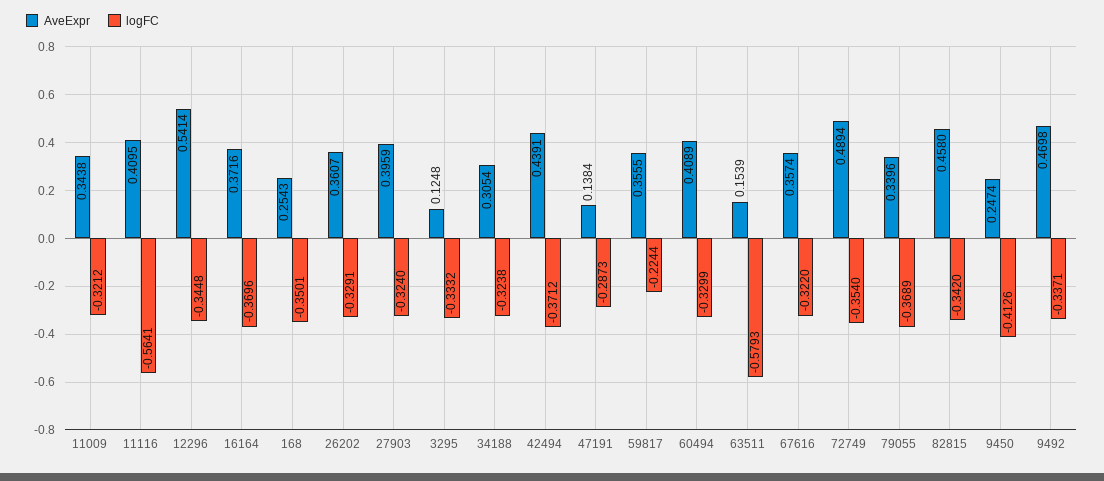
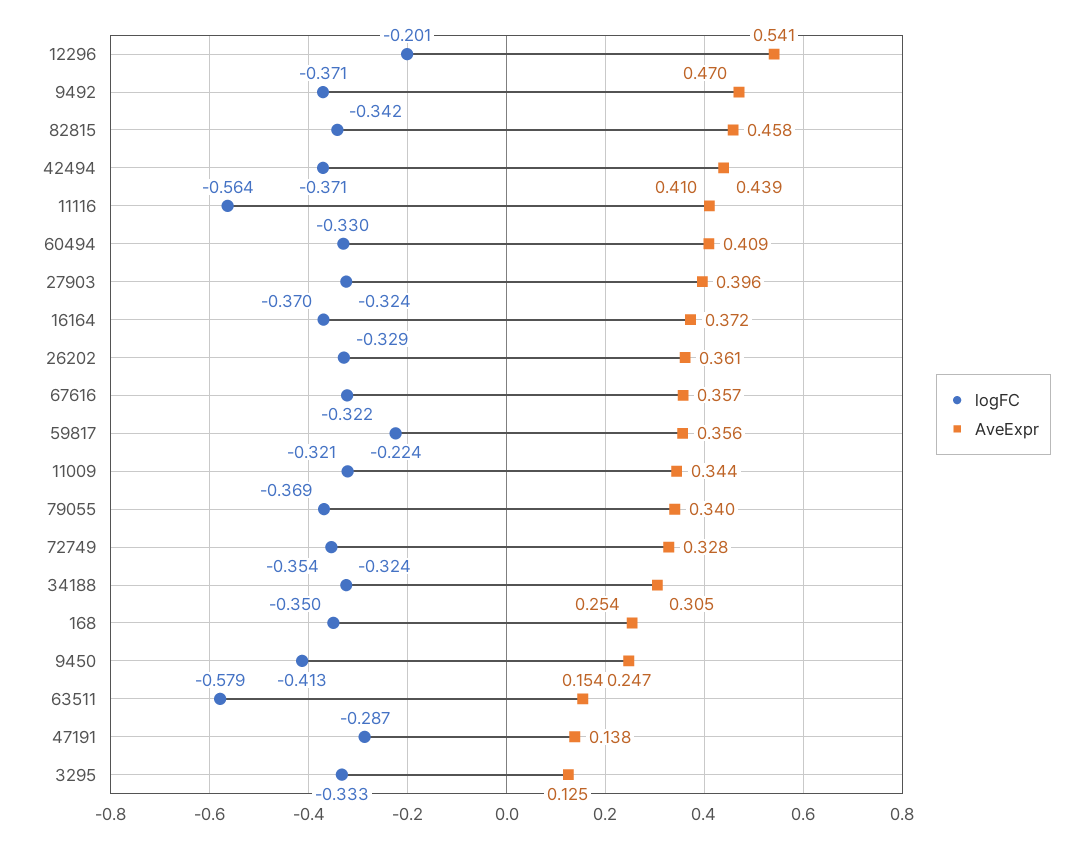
logFC, 12296: -0.3448 -> -0.201
AveExpr, 72749: 0.4894 -> 0.328
logFC, 9492: -0.3371 -> -0.371

